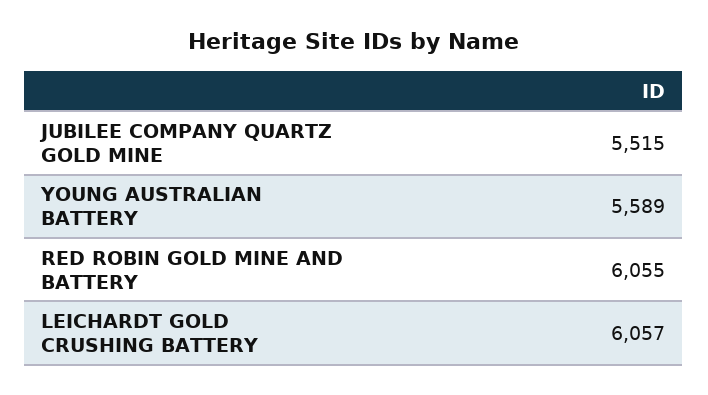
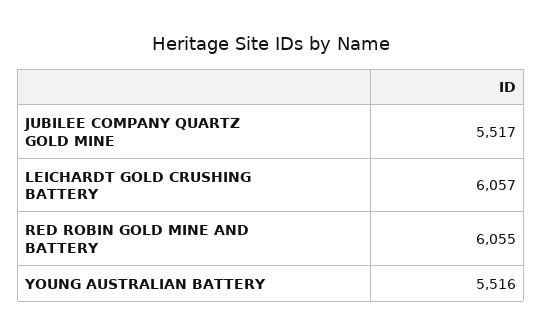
JUBILEE COMPANY QUARTZ GOLD MINE: 5515 -> 5517
YOUNG AUSTRALIAN BATTERY: 5589 -> 5516

